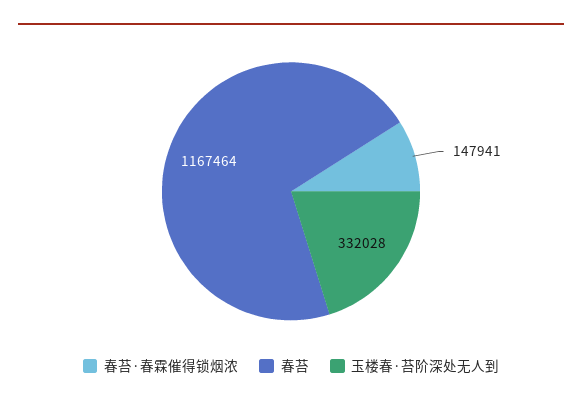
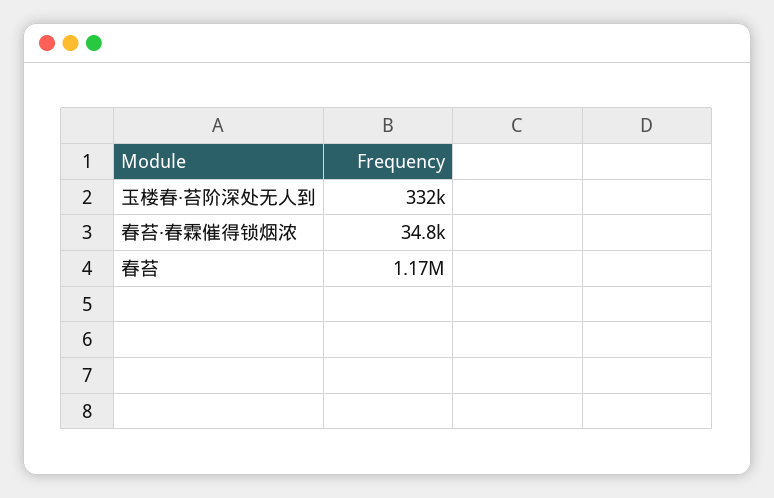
春苔·春霖催得锁烟浓: 147941 -> 34800

